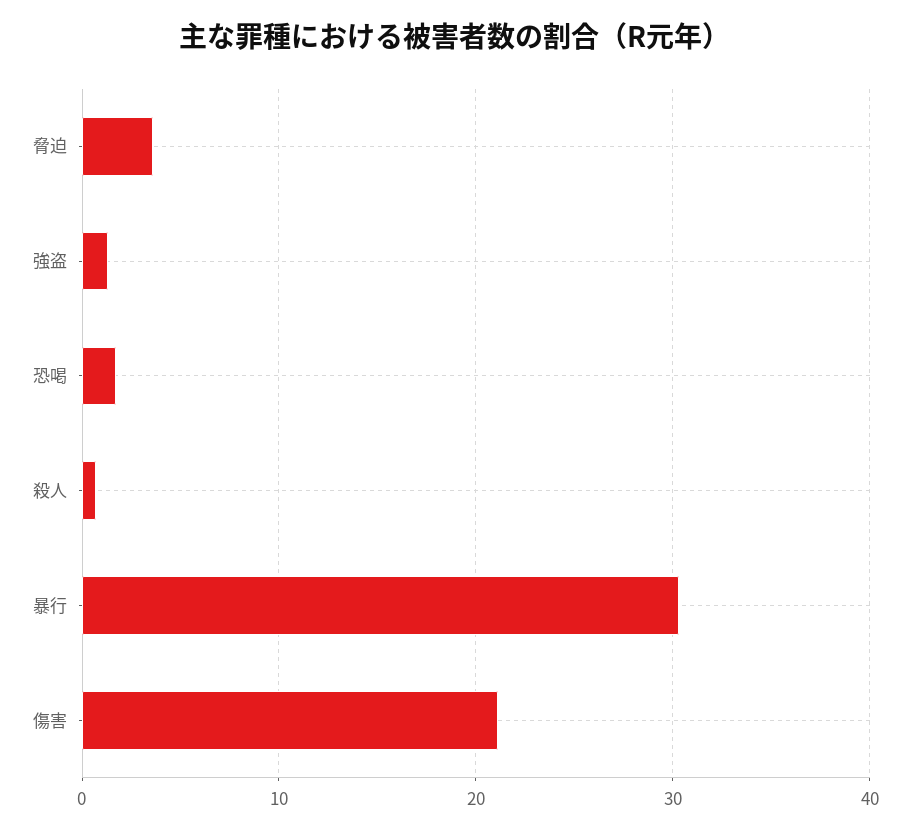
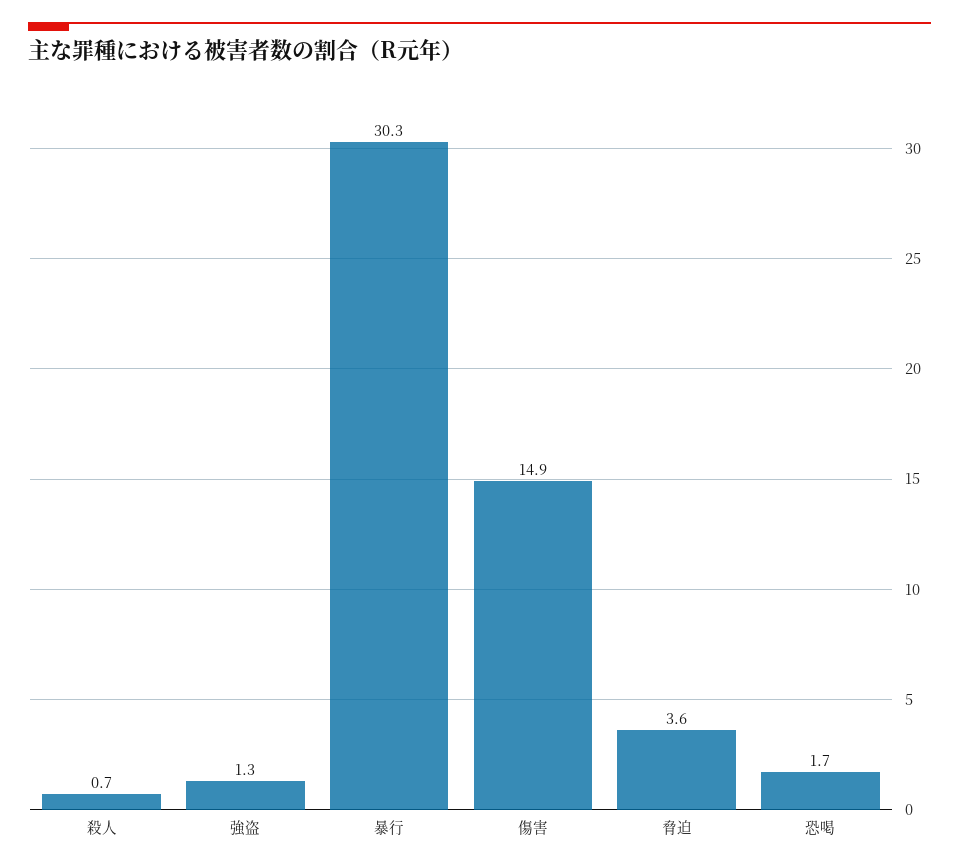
傷害: 21 -> 14.9

